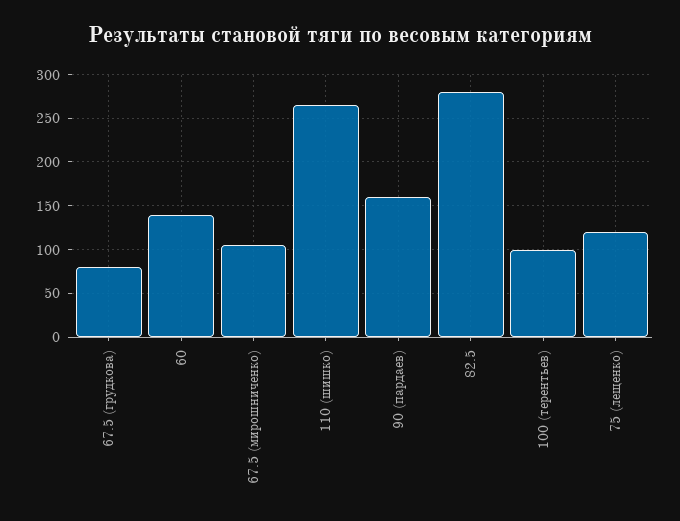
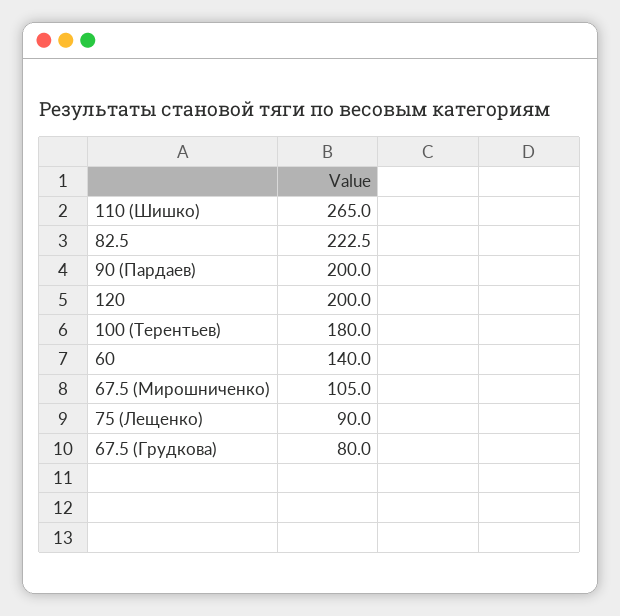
90 (пардаев): 160 -> 200
82.5: 280 -> 222.5
100 (терентьев): 100 -> 180
75 (лещенко): 120 -> 90
120: none -> 200

